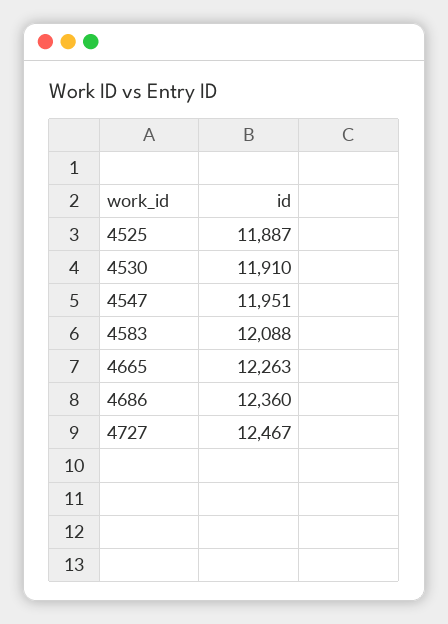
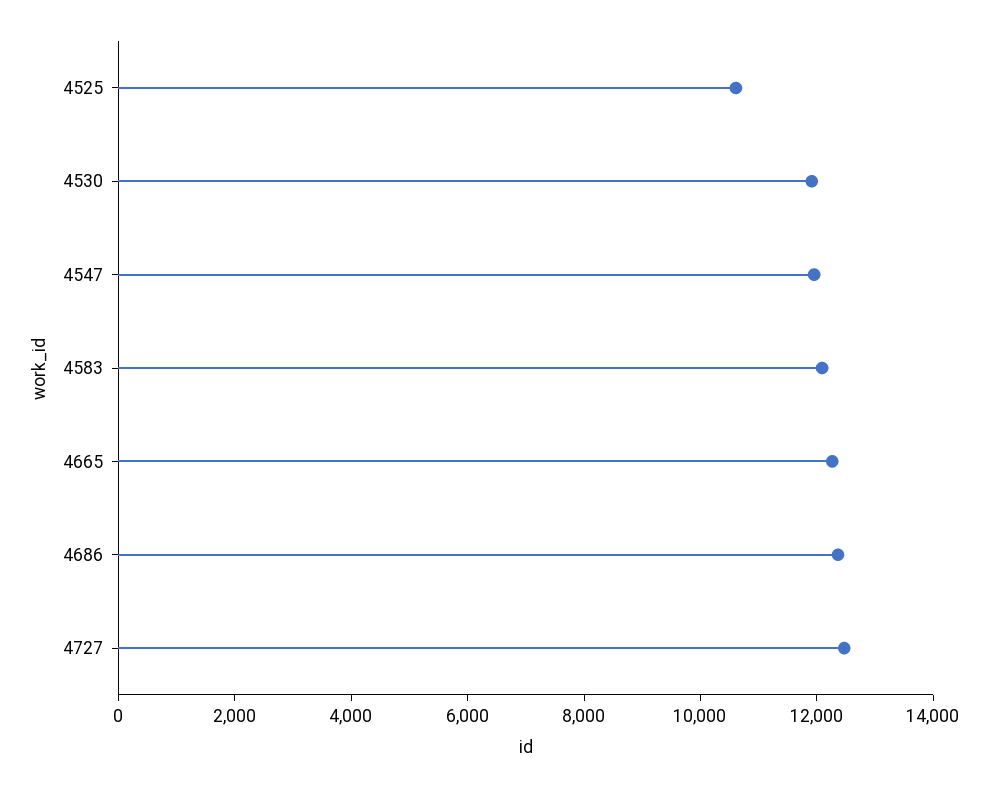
4525: 11887 -> 10500

